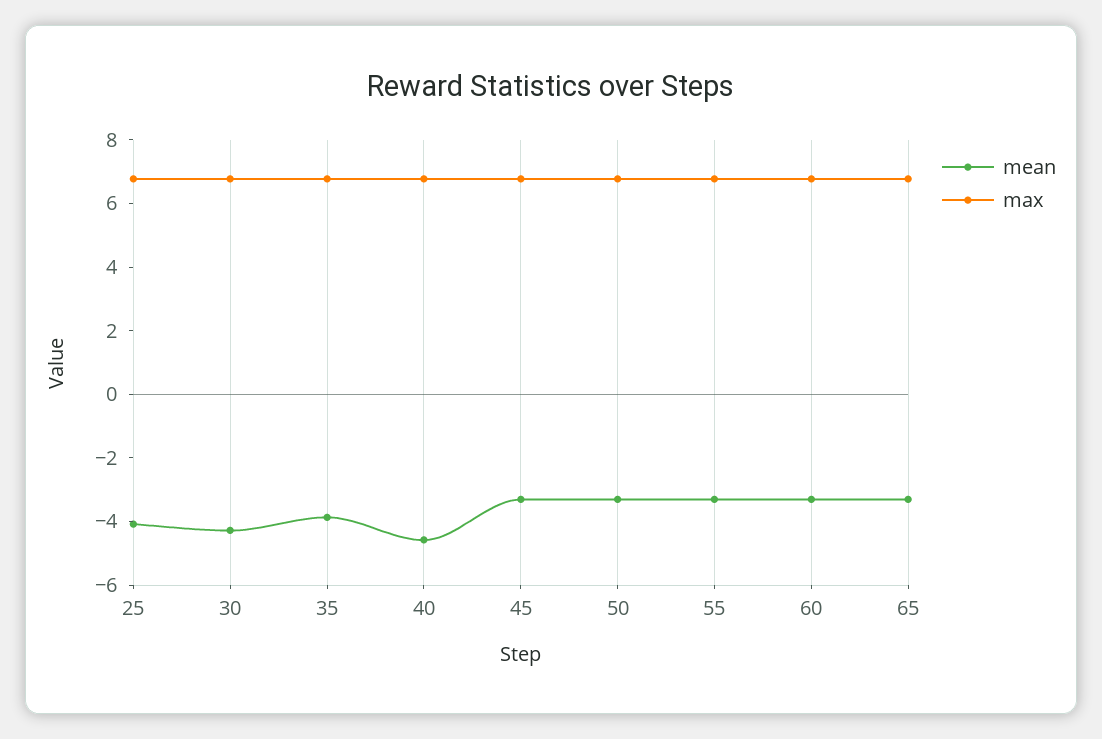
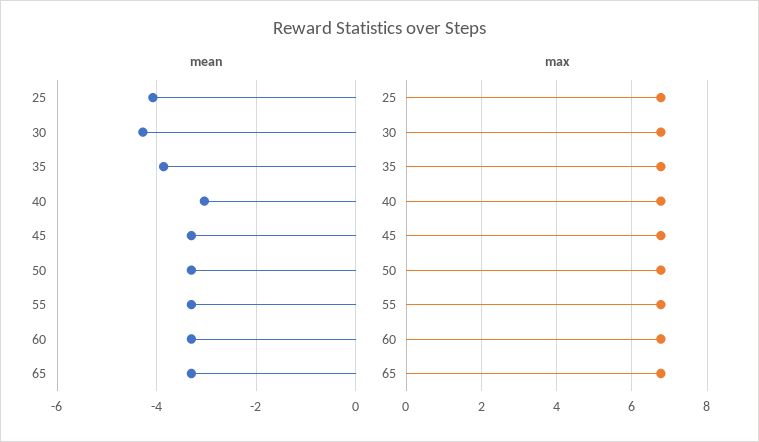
mean, 40: -4.5 -> -3

